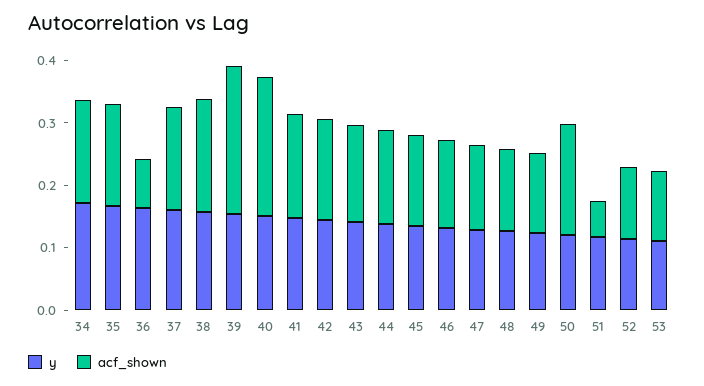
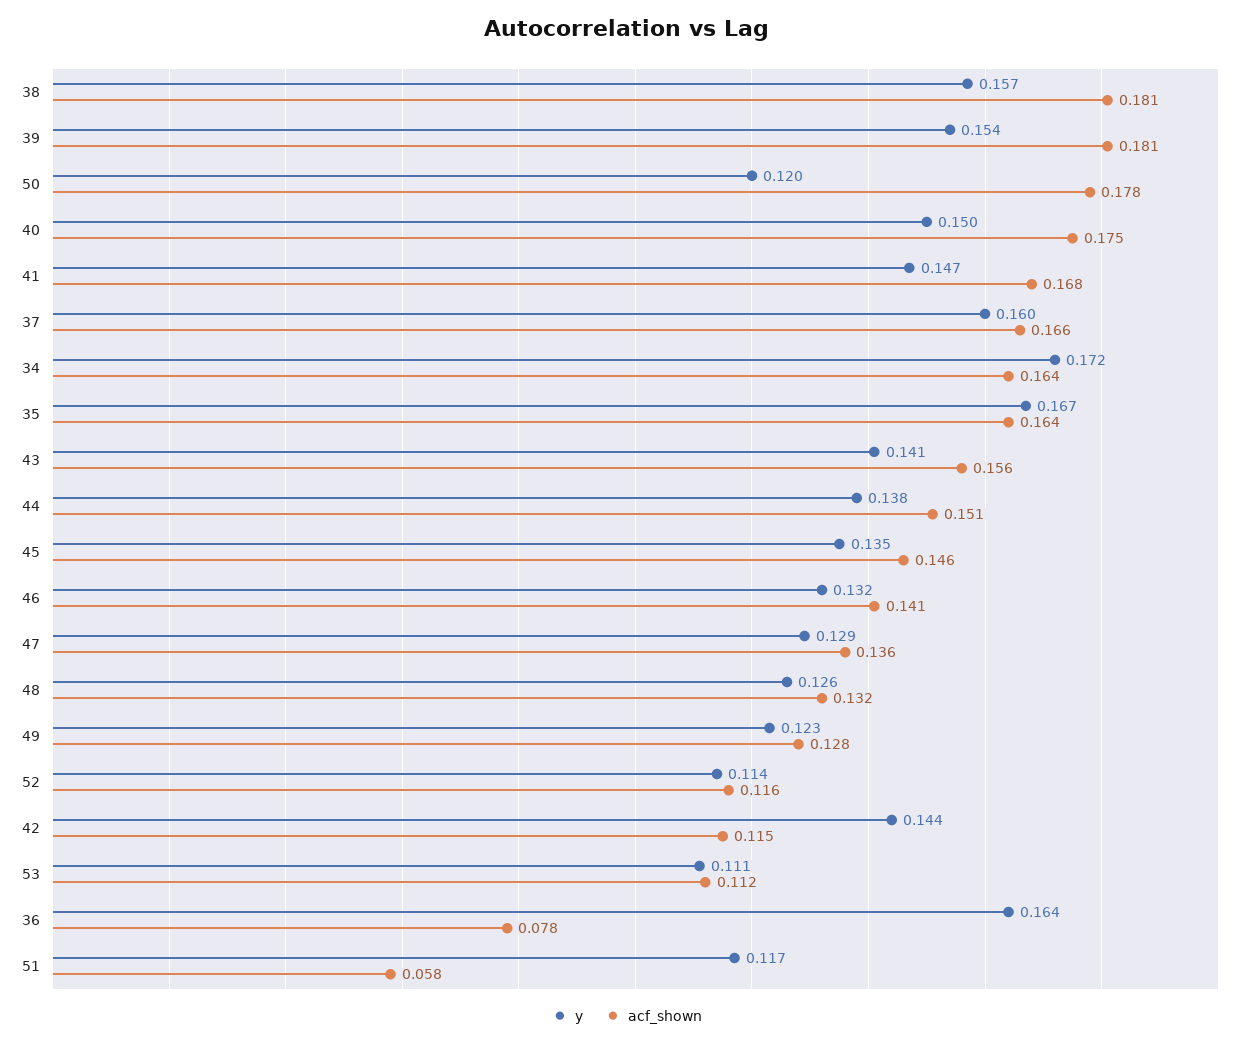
acf_shown, 39: 0.24 -> 0.181
acf_shown, 40: 0.22 -> 0.175
acf_shown, 42: 0.16 -> 0.115

